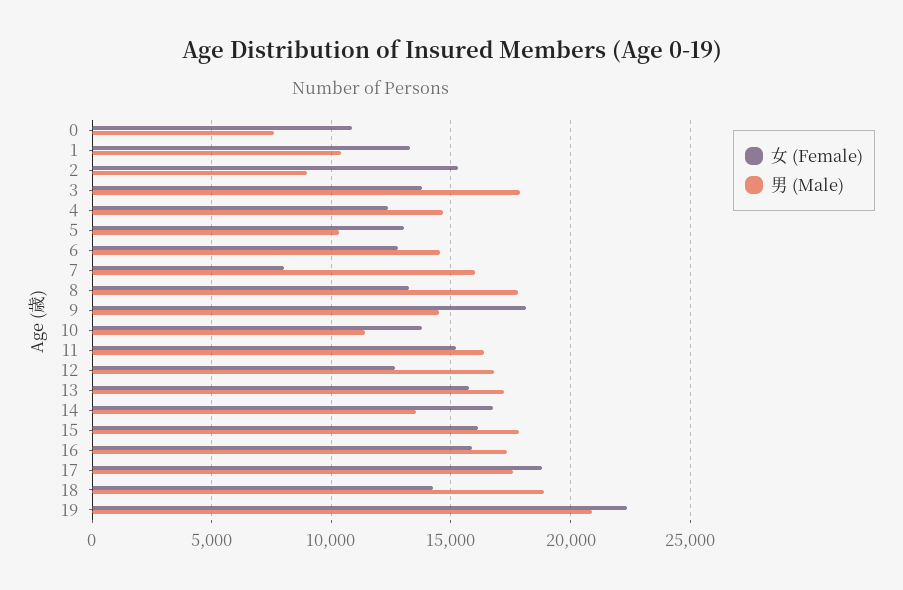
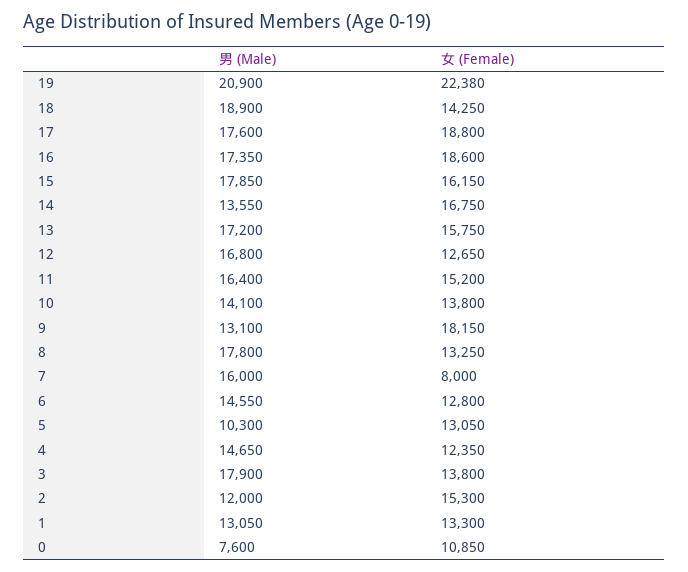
男 (Male), 1: 10500 -> 13050
男 (Male), 2: 9000 -> 12000
男 (Male), 9: 14500 -> 13100
男 (Male), 10: 11500 -> 14100
女 (Female), 16: 16000 -> 18600

